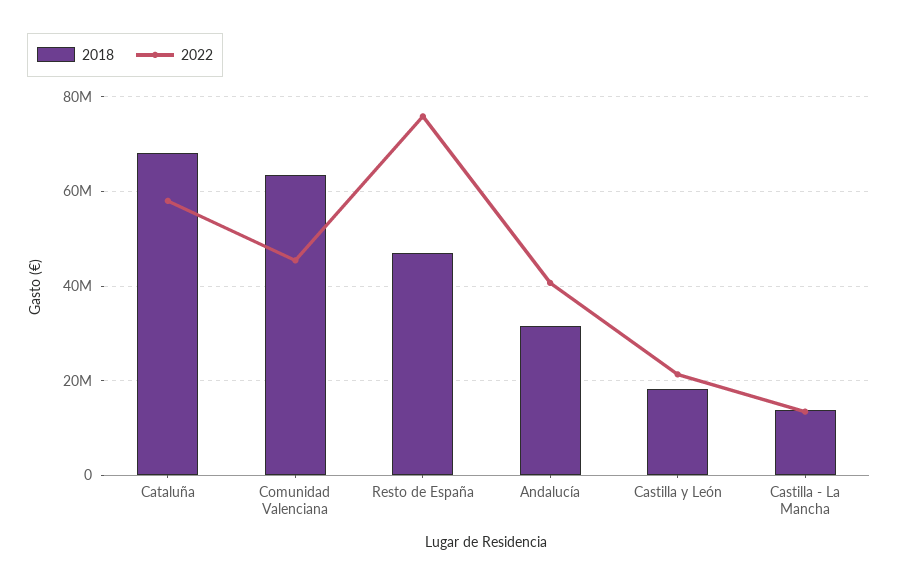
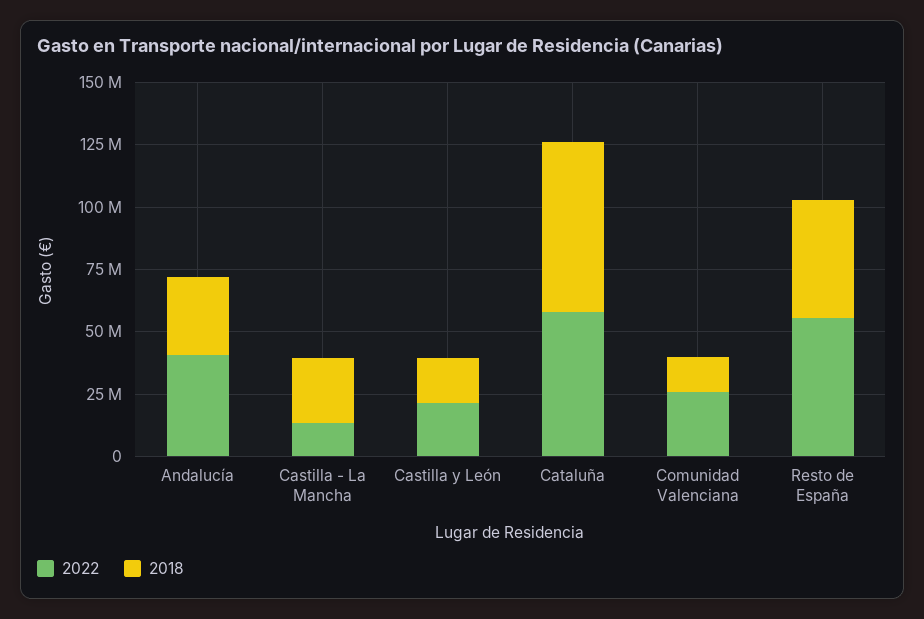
2018, Comunidad Valenciana: 64000000 -> 15000000
2022, Comunidad Valenciana: 46000000 -> 25000000
2022, Resto de España: 76000000 -> 55000000
2018, Castilla - La Mancha: 14000000 -> 25000000

